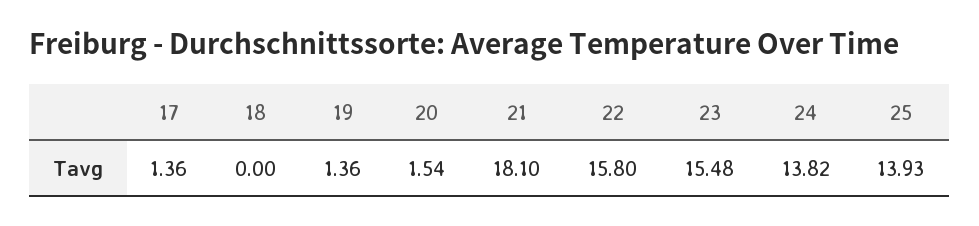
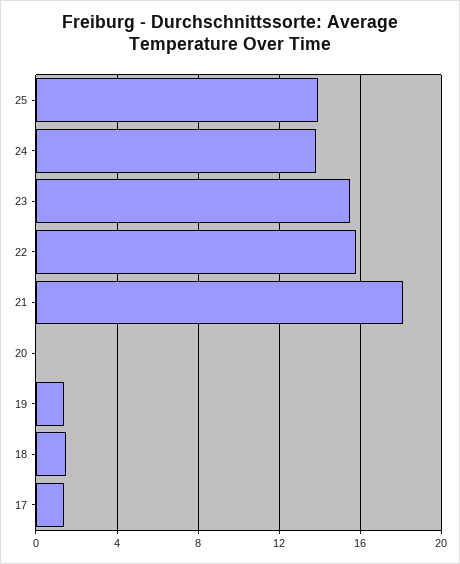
18: 0 -> 1.5
20: 1.54 -> 0

